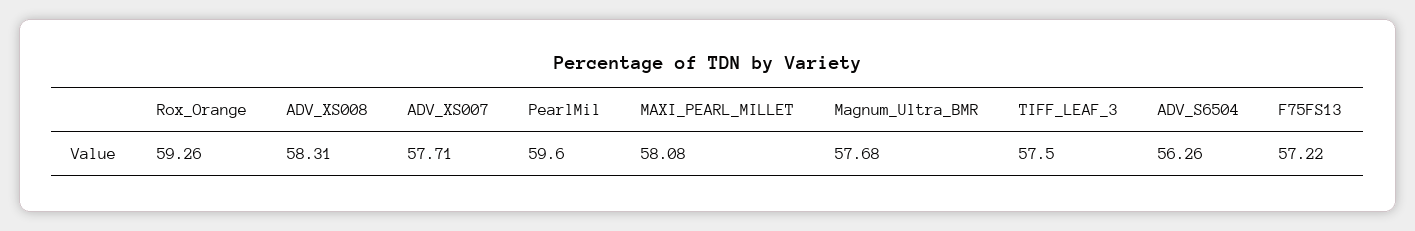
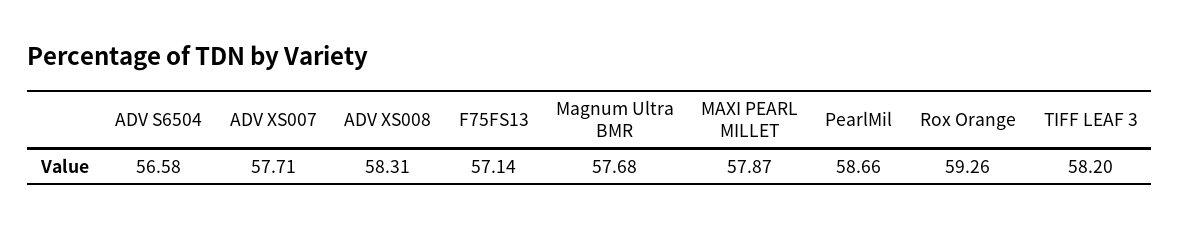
PearlMil: 59.6 -> 58.66
MAXI_PEARL_MILLET: 58.08 -> 57.87
TIFF_LEAF_3: 57.5 -> 58.2
ADV_S6504: 56.26 -> 56.58
F75FS13: 57.22 -> 57.14

